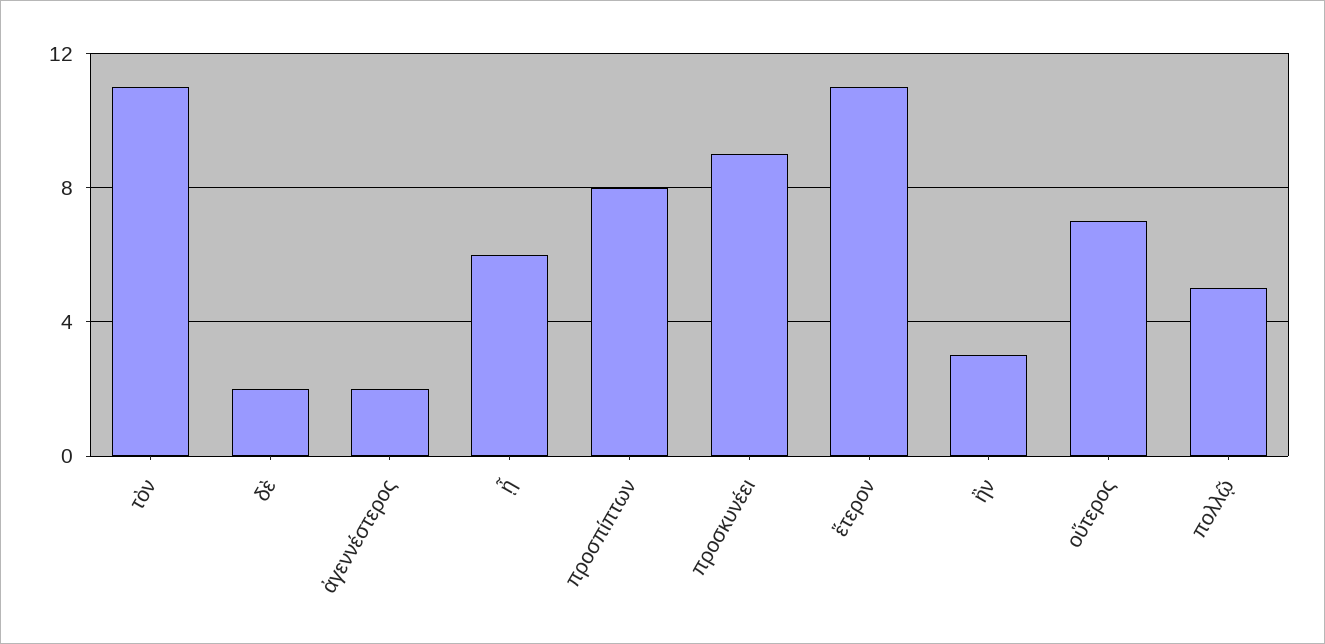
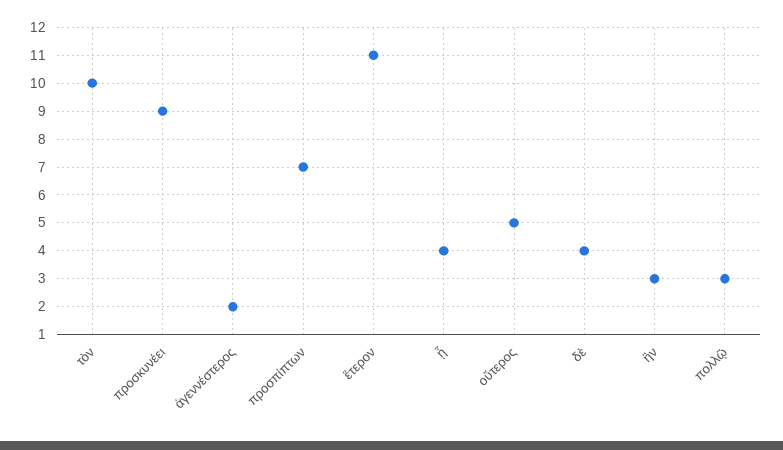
τὸν: 11 -> 10
δὲ: 2 -> 4
ᾖ: 6 -> 4
προσπίπτων: 8 -> 7
οὕτερος: 7 -> 5
πολλῷ: 5 -> 3

